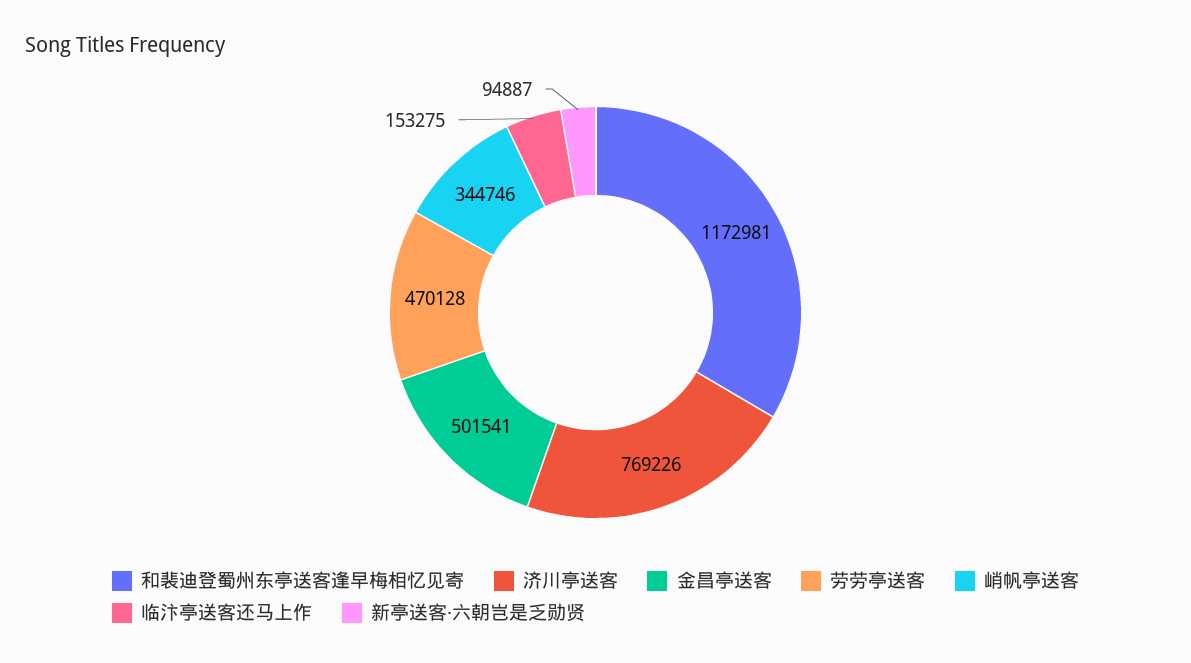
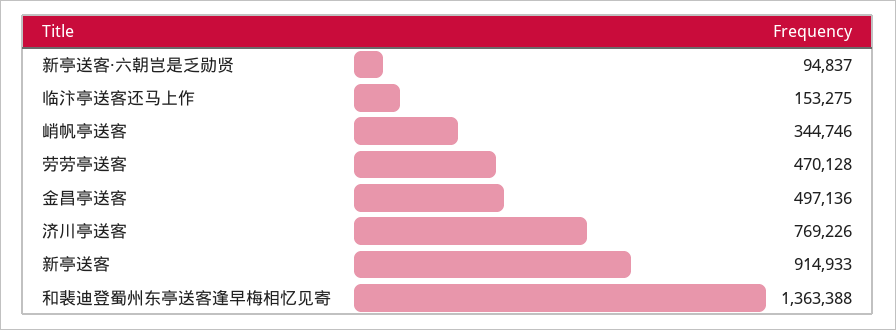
和裴迪登蜀州东亭送客逢早梅相忆见寄: 1172981 -> 1363388
金昌亭送客: 501541 -> 497136
新亭送客·六朝岂是乏勋贤: 94887 -> 94837
新亭送客: none -> 914933

